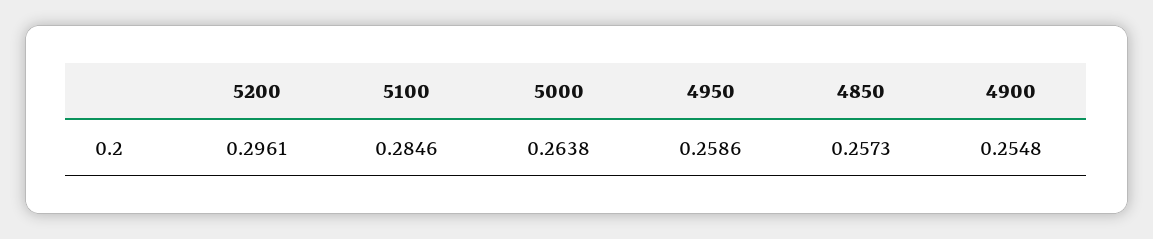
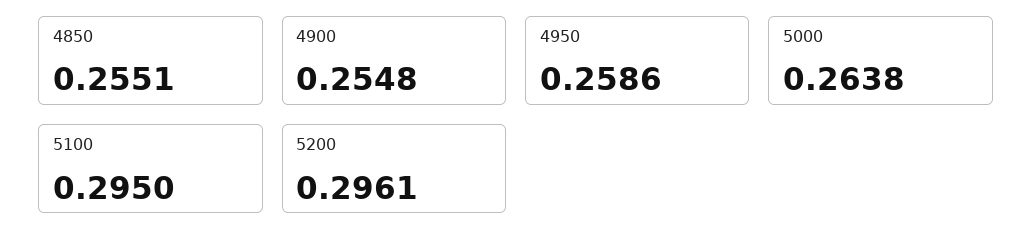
5100: 0.2846 -> 0.295
4850: 0.2573 -> 0.2551

